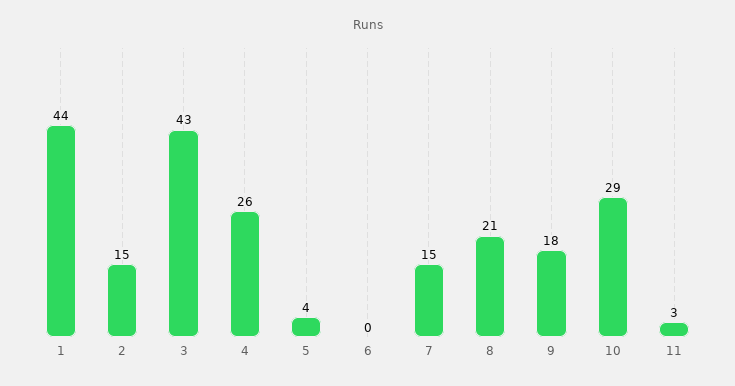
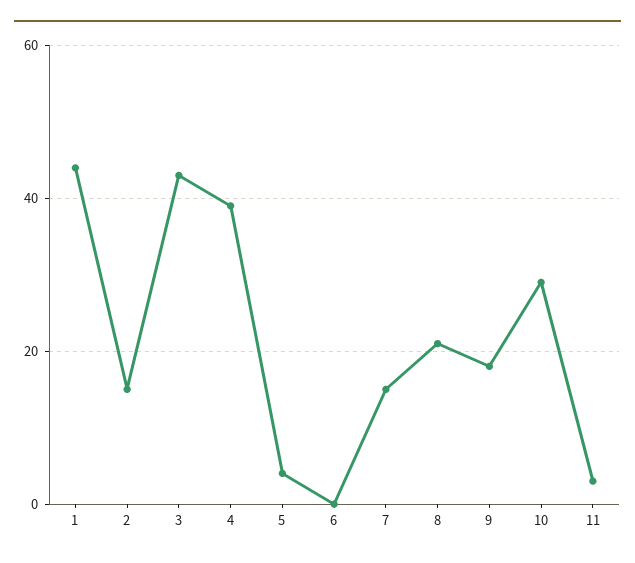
4: 26 -> 40

